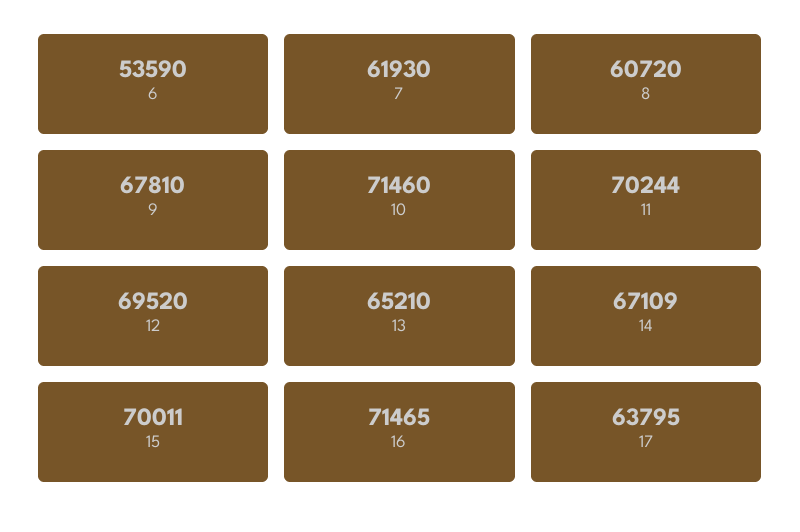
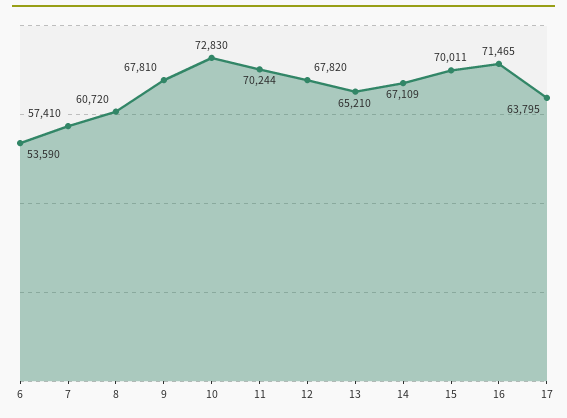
7: 61930 -> 57410
10: 71460 -> 72830
12: 69520 -> 67820

